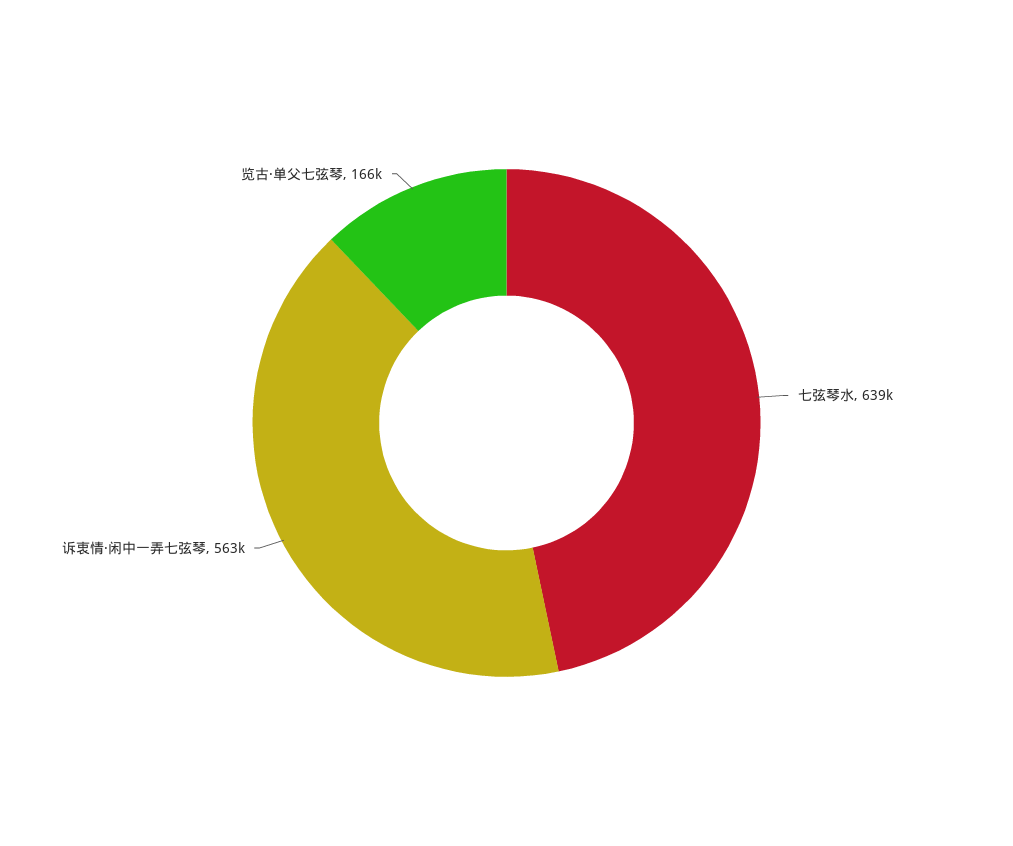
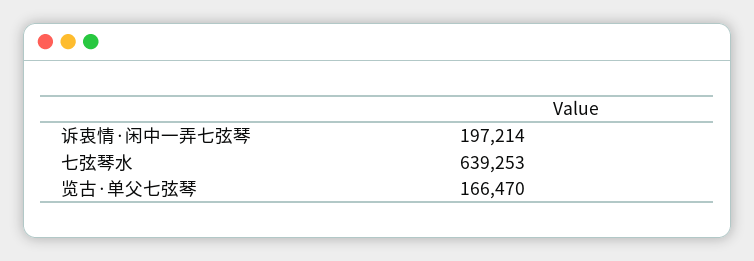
诉衷情·闲中一弄七弦琴: 563000 -> 197214

